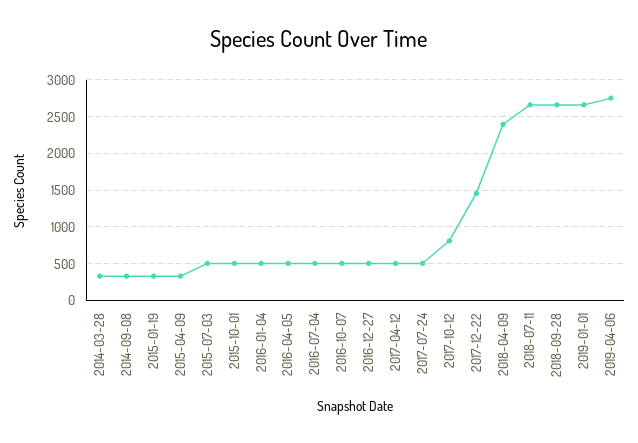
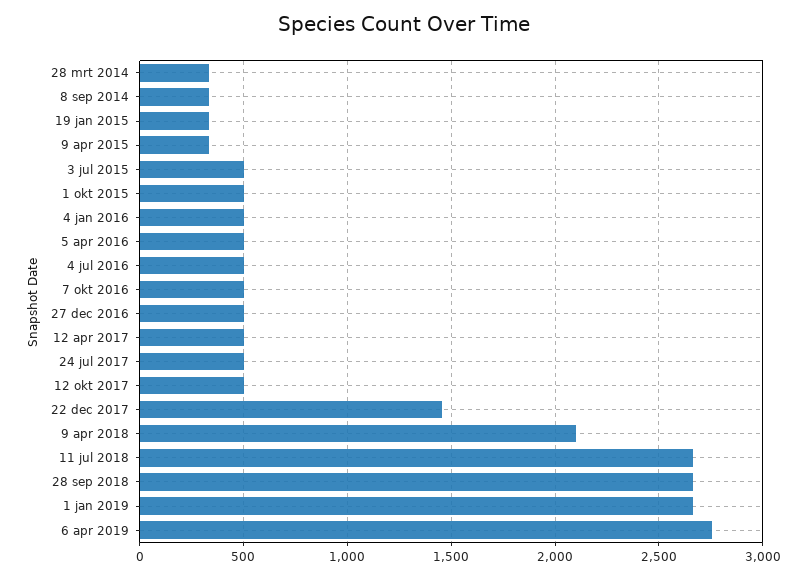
2017-10-12: 800 -> 500
2018-04-09: 2400 -> 2100

